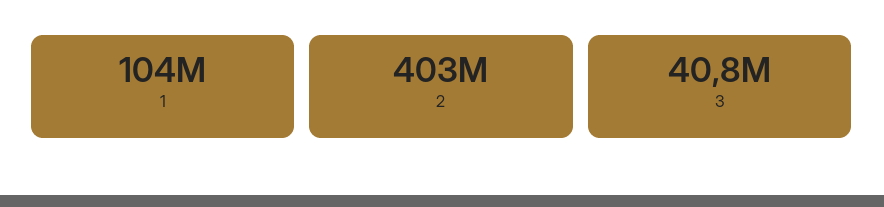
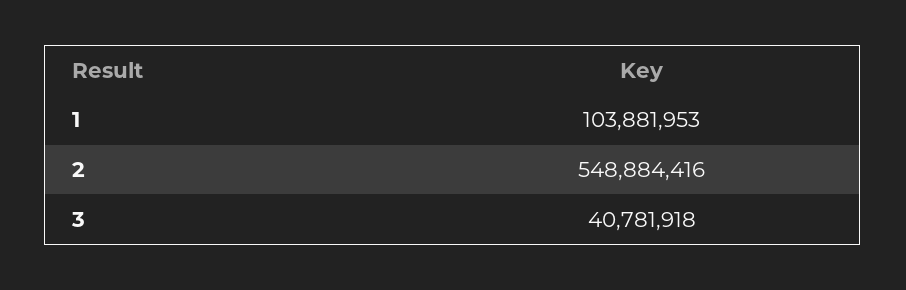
2: 403000000 -> 548884416

